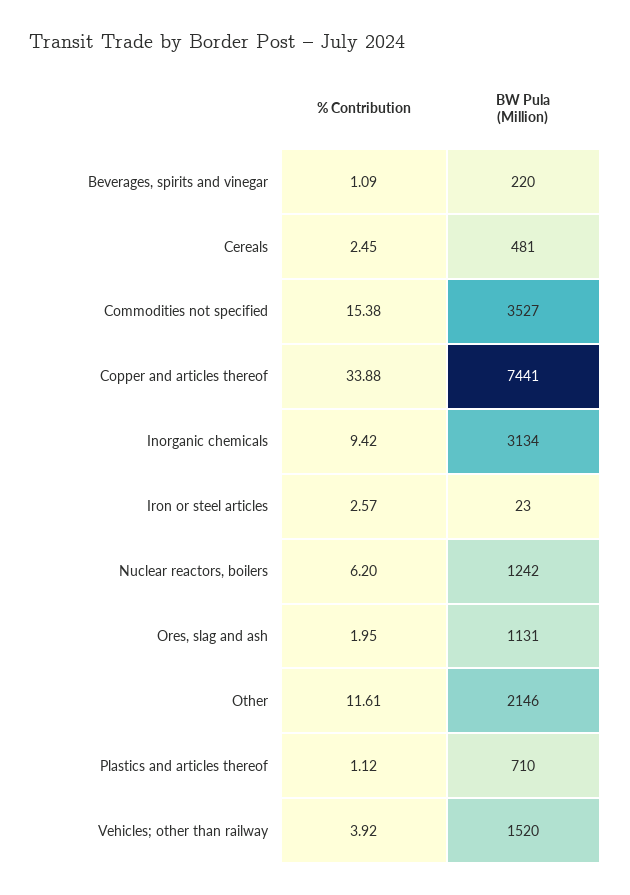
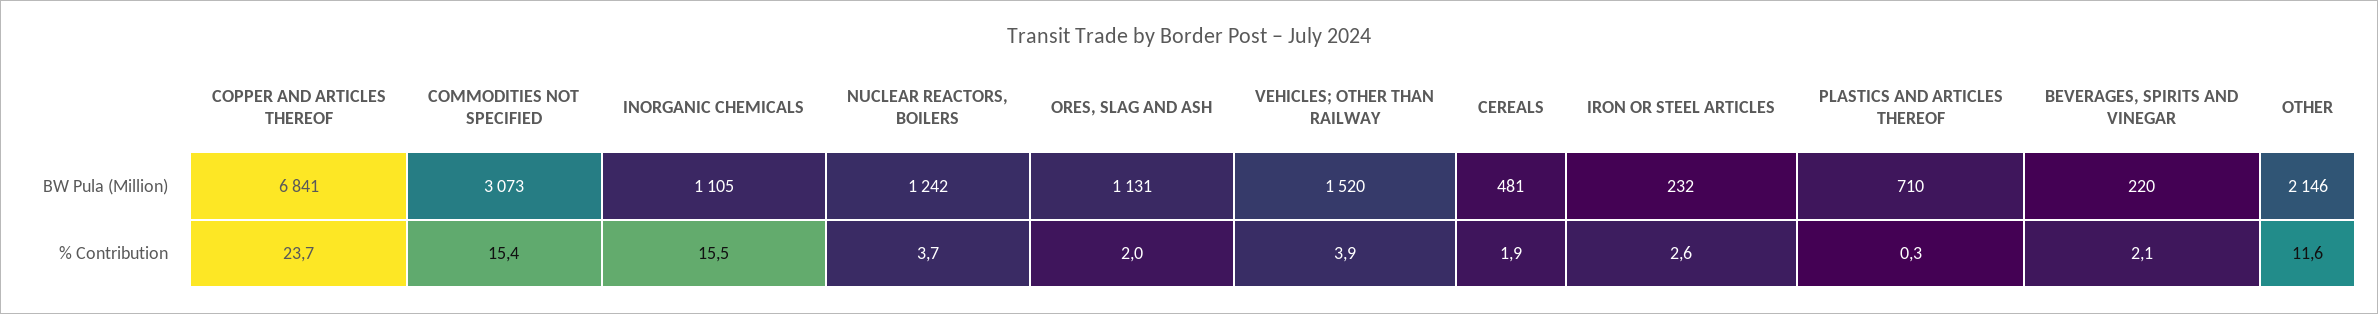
% Contribution, Beverages, spirits and vinegar: 1.09 -> 2.1
% Contribution, Cereals: 2.45 -> 1.9
BW Pula (Million), Commodities not specified: 3527 -> 3073
% Contribution, Copper and articles thereof: 33.88 -> 23.7
BW Pula (Million), Copper and articles thereof: 7441 -> 6841
% Contribution, Inorganic chemicals: 9.42 -> 15.5
BW Pula (Million), Inorganic chemicals: 3134 -> 1105
BW Pula (Million), Iron or steel articles: 23 -> 232
% Contribution, Nuclear reactors, boilers: 6.2 -> 3.7
% Contribution, Plastics and articles thereof: 1.12 -> 0.3

